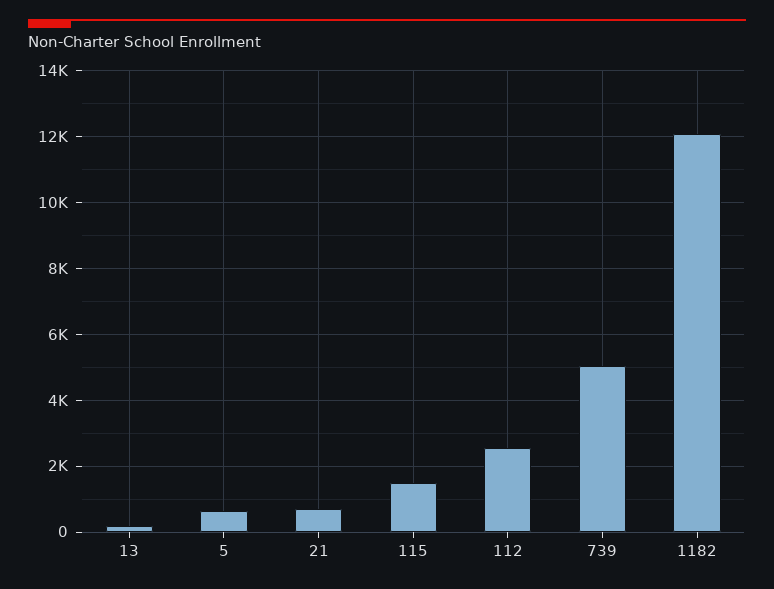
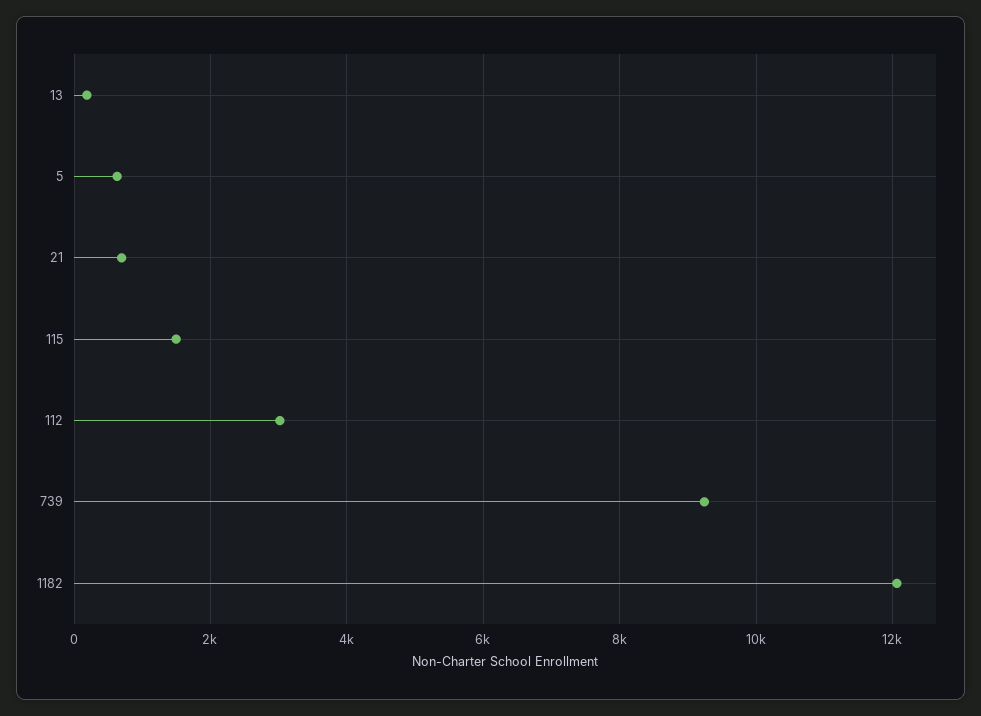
112: 2600 -> 3000
739: 5000 -> 9200

